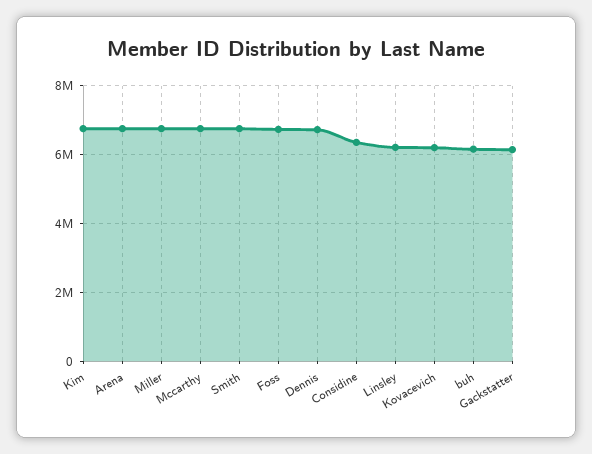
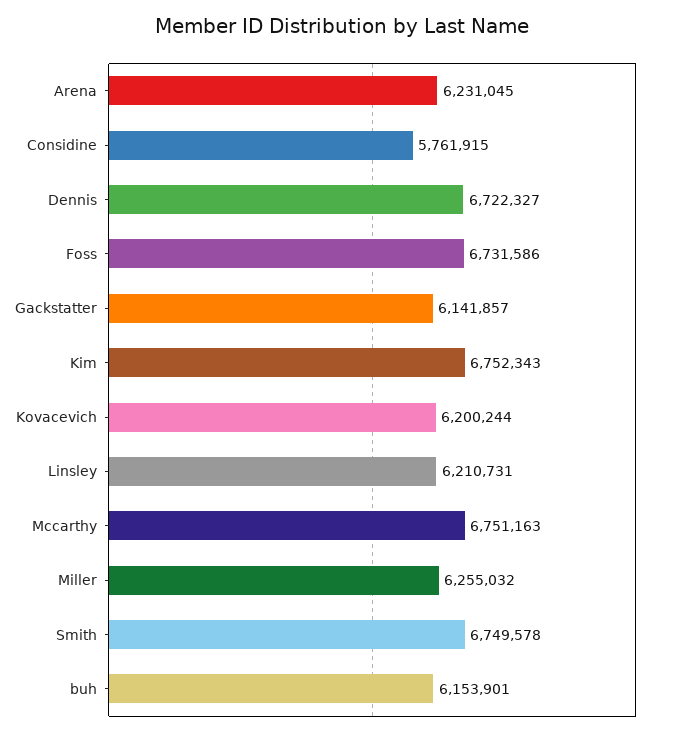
Arena: 6800000 -> 6231045
Miller: 6800000 -> 6255032
Considine: 6400000 -> 5761915

